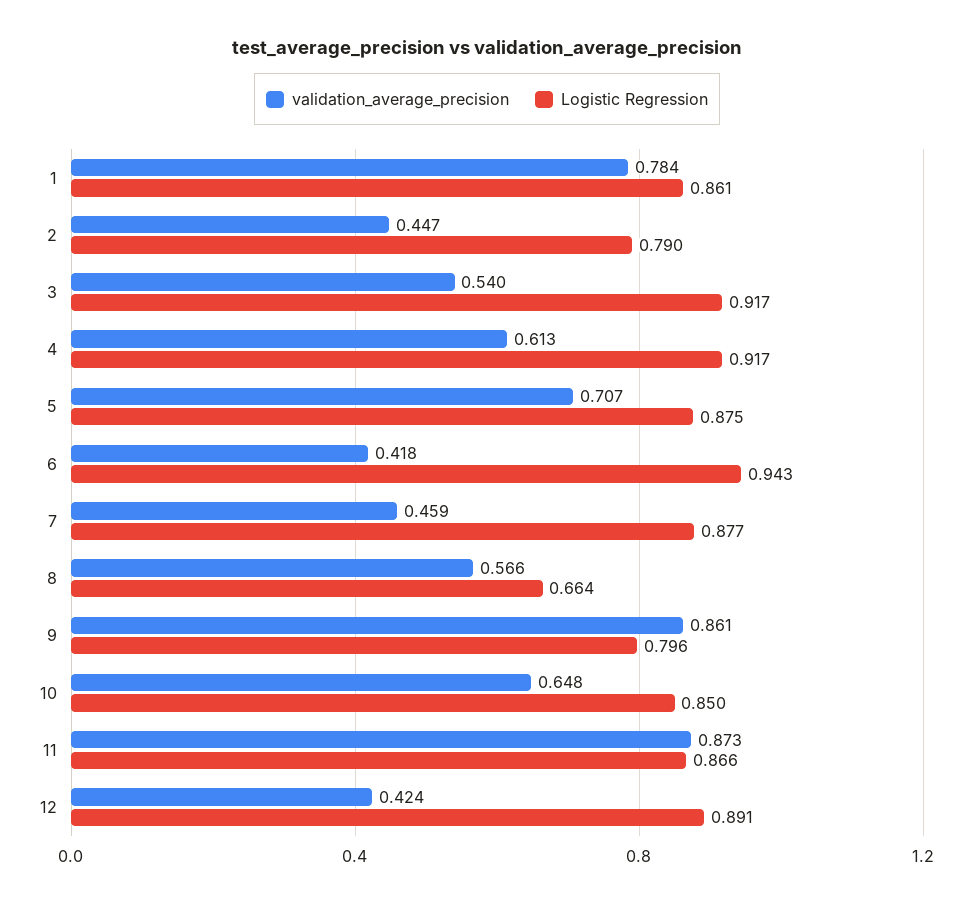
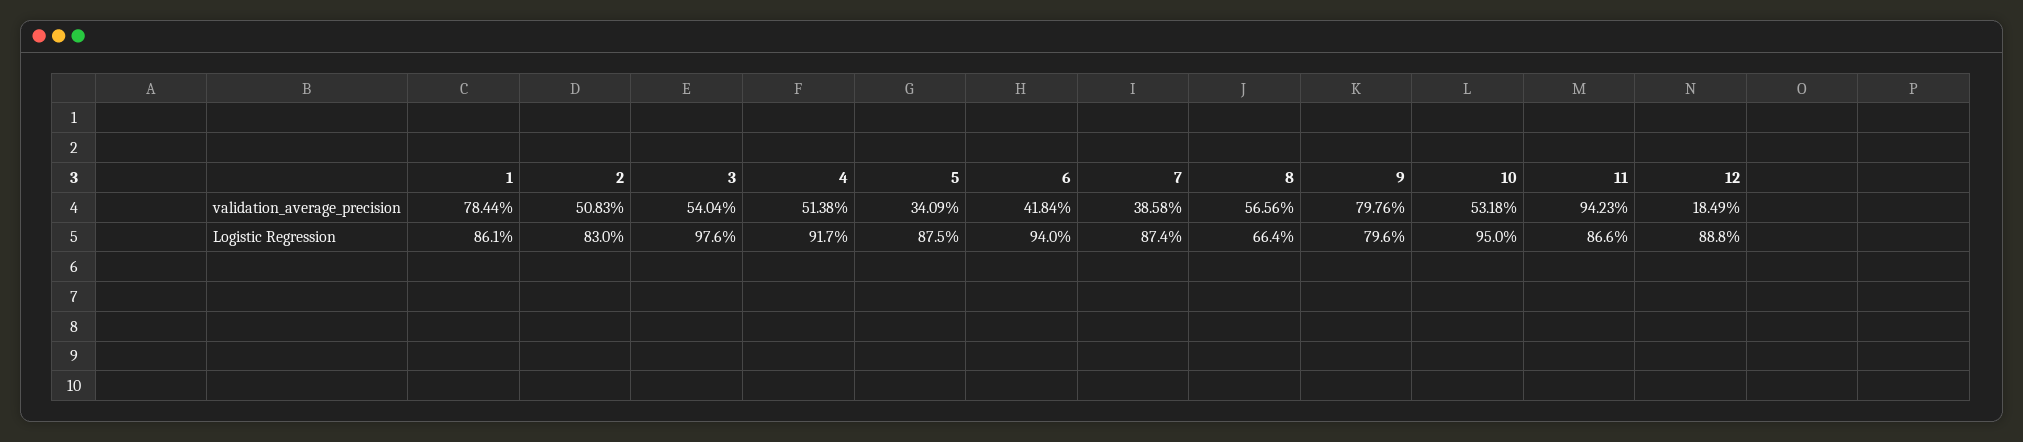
validation_average_precision, 2: 0.447 -> 0.5083
Logistic Regression, 2: 0.79 -> 0.83
Logistic Regression, 3: 0.917 -> 0.976
validation_average_precision, 4: 0.613 -> 0.5138
validation_average_precision, 5: 0.707 -> 0.3409
Logistic Regression, 6: 0.943 -> 0.94
validation_average_precision, 7: 0.459 -> 0.3858
Logistic Regression, 7: 0.877 -> 0.874
validation_average_precision, 9: 0.861 -> 0.7976
validation_average_precision, 10: 0.648 -> 0.5318
Logistic Regression, 10: 0.85 -> 0.95
validation_average_precision, 11: 0.873 -> 0.9423
validation_average_precision, 12: 0.424 -> 0.1849
Logistic Regression, 12: 0.891 -> 0.888

